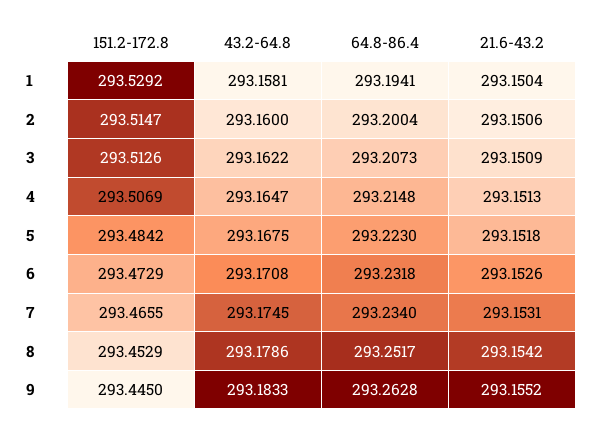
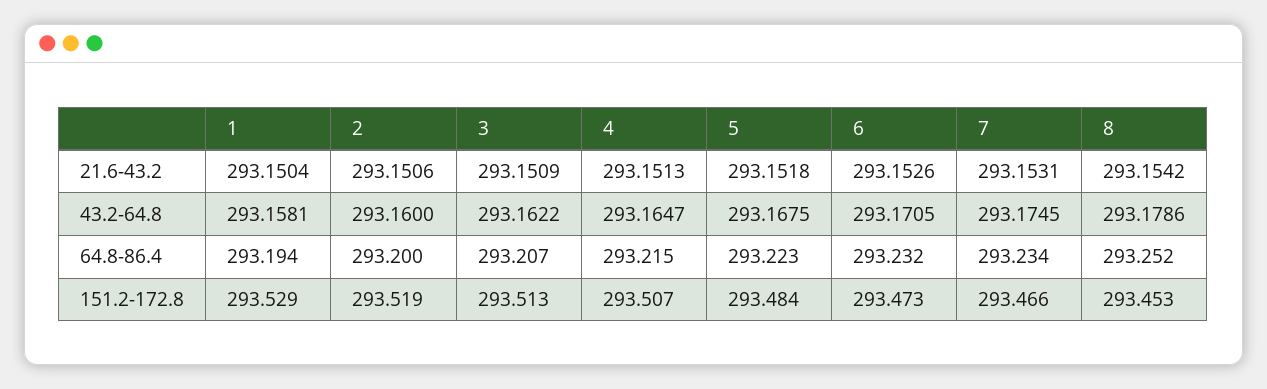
151.2-172.8, 2: 293.5147 -> 293.519
43.2-64.8, 6: 293.1708 -> 293.1705
151.2-172.8, 9: 293.445 -> none
43.2-64.8, 9: 293.1833 -> none
64.8-86.4, 9: 293.2628 -> none
21.6-43.2, 9: 293.1552 -> none

